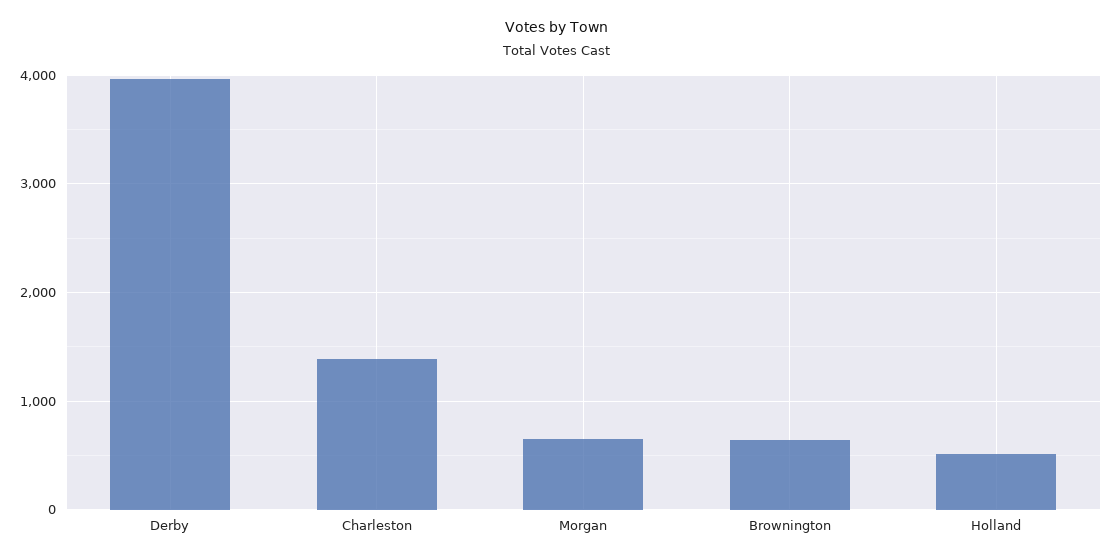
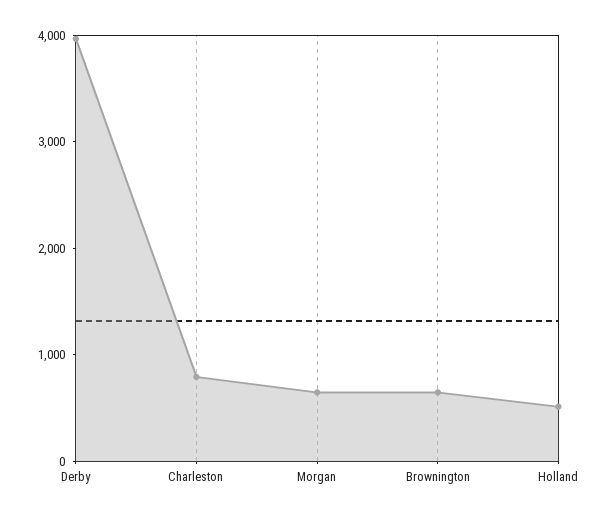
Charleston: 1400 -> 800

